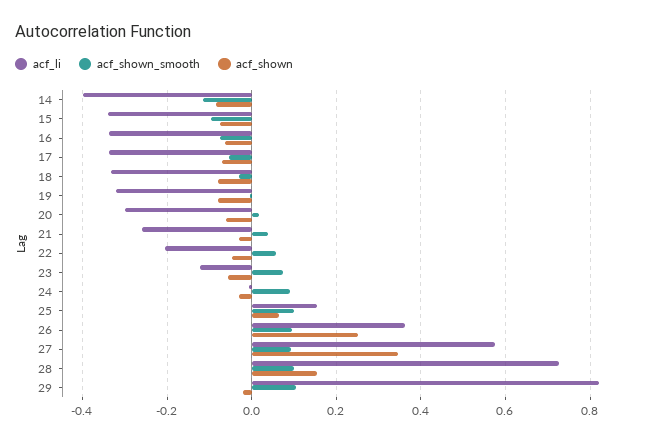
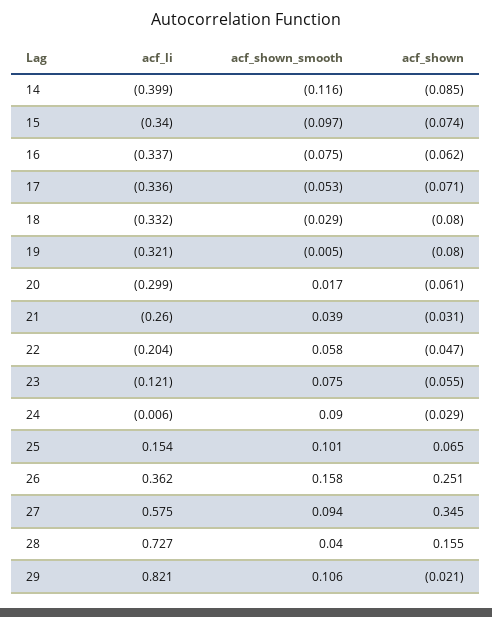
acf_shown_smooth, 26: 0.1 -> 0.158
acf_shown_smooth, 28: 0.1 -> 0.04

